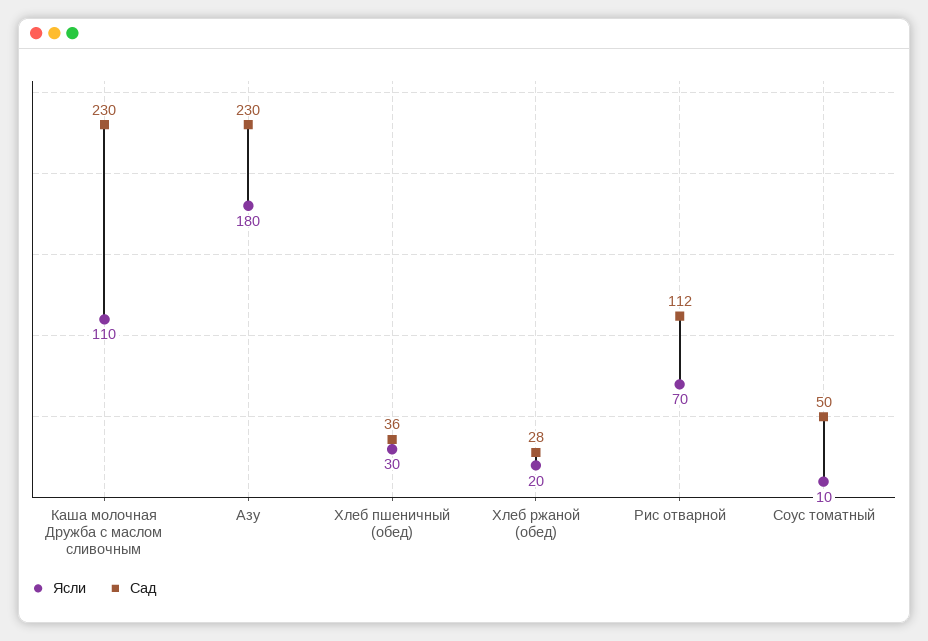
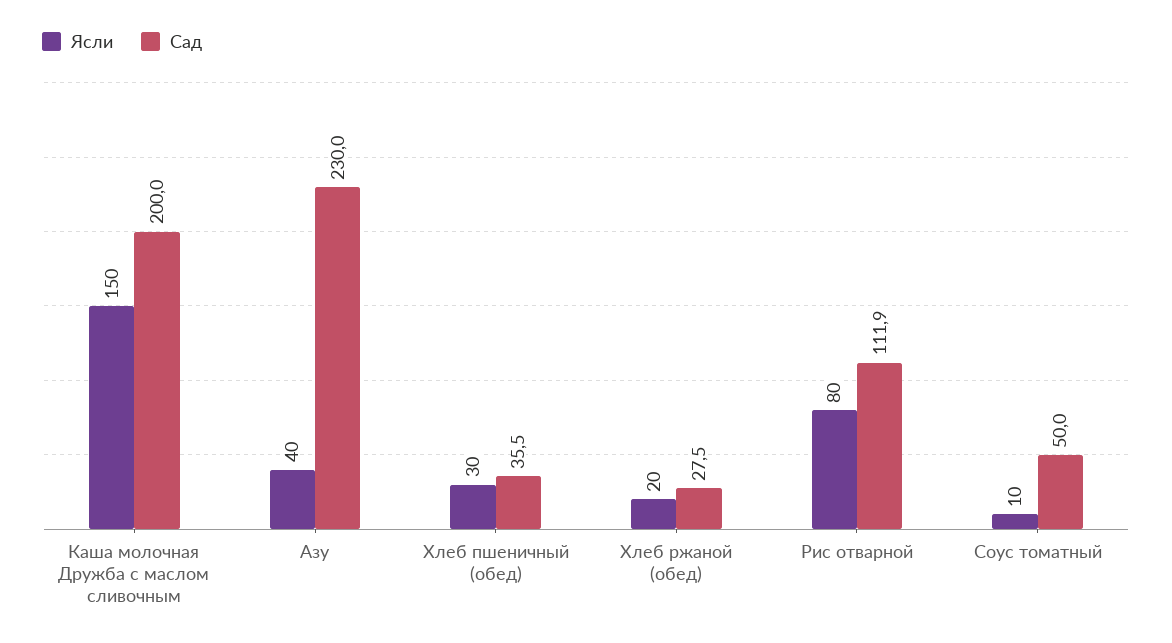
Ясли, Каша молочная Дружба с маслом сливочным: 110 -> 150
Сад, Каша молочная Дружба с маслом сливочным: 230 -> 200
Ясли, Азу: 180 -> 40
Ясли, Рис отварной: 70 -> 80

